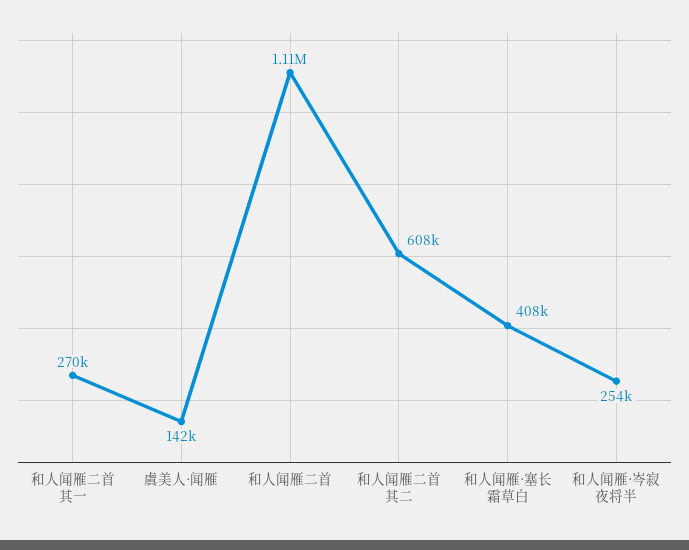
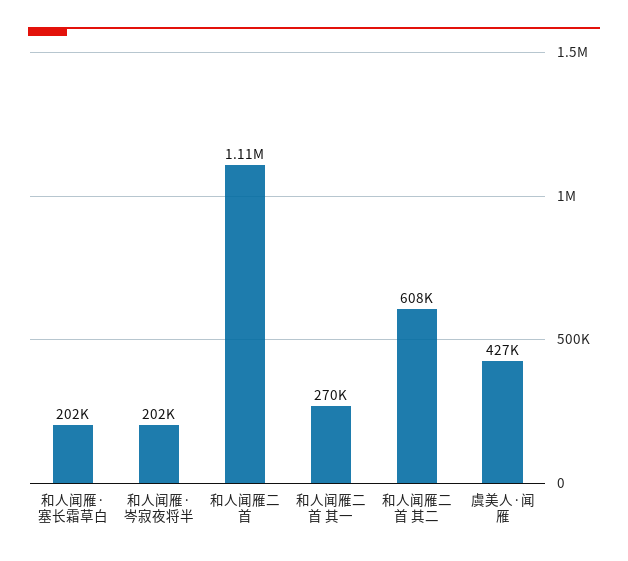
虞美人·闻雁: 142000 -> 427000
和人闻雁·塞长霜草白: 408000 -> 202000
和人闻雁·岑寂夜将半: 254000 -> 202000

